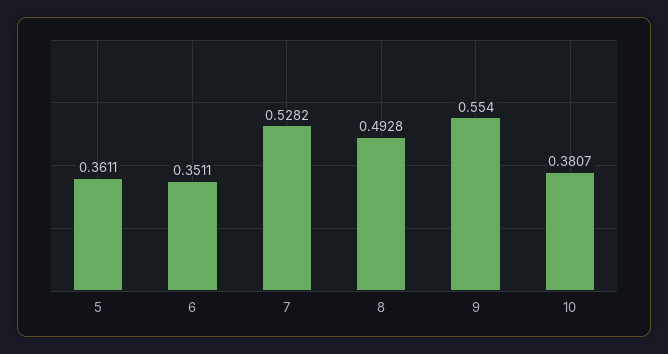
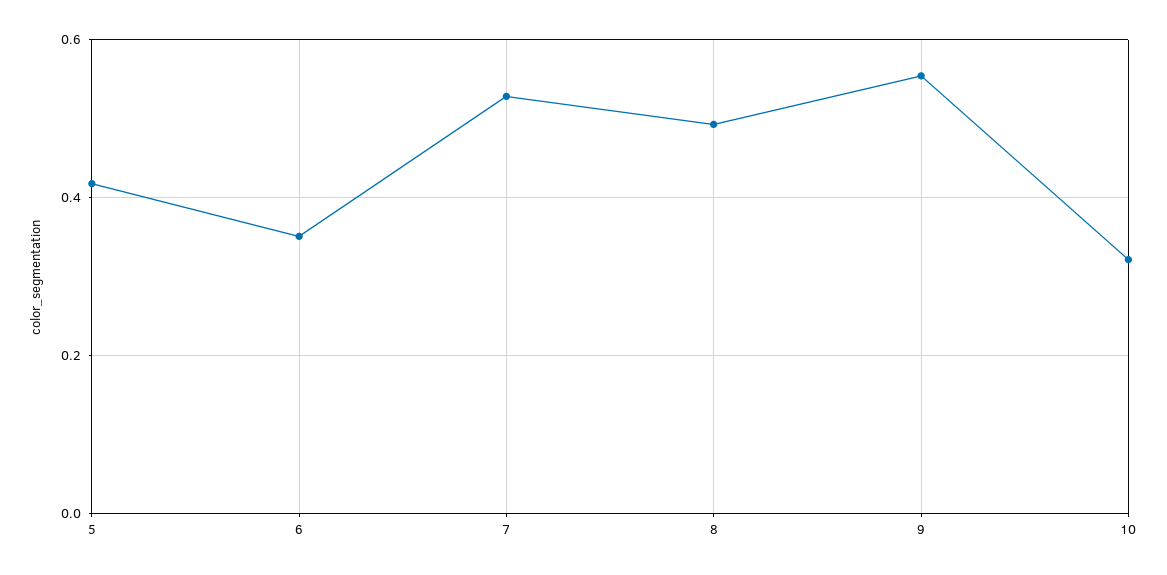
5: 0.3611 -> 0.42
10: 0.3807 -> 0.32

